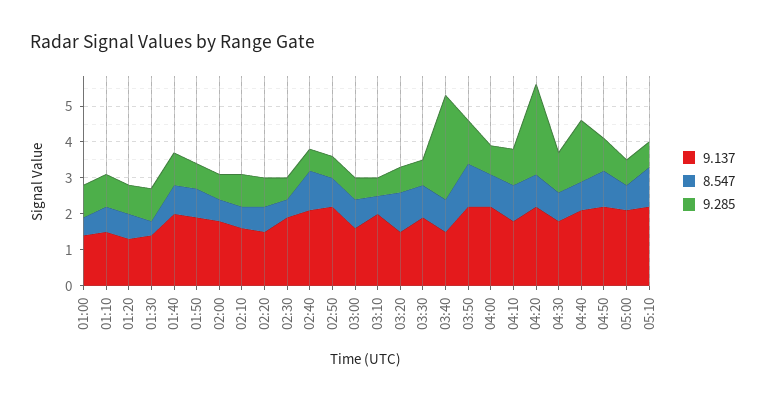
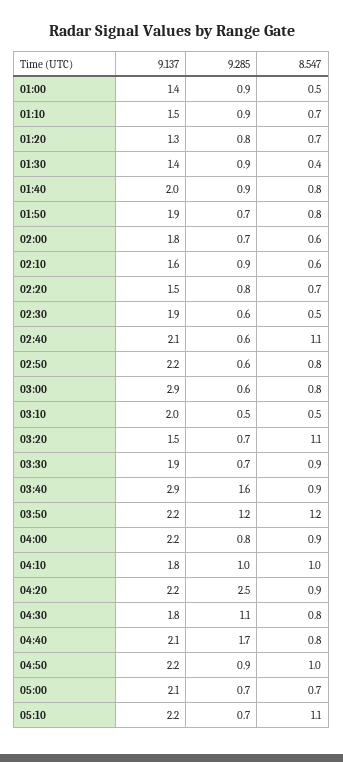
9.137, 03:00: 1.5 -> 2.9
9.137, 03:40: 1.5 -> 2.9
9.285, 03:40: 3 -> 1.6

